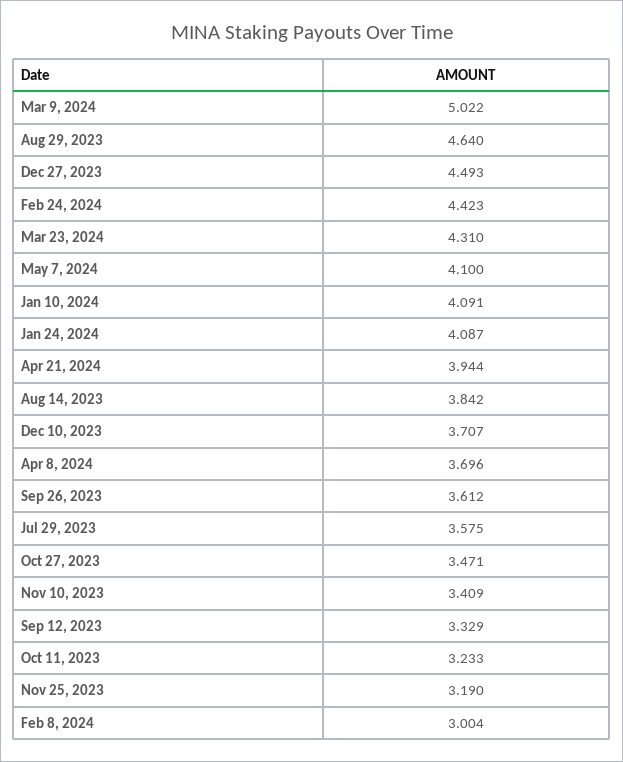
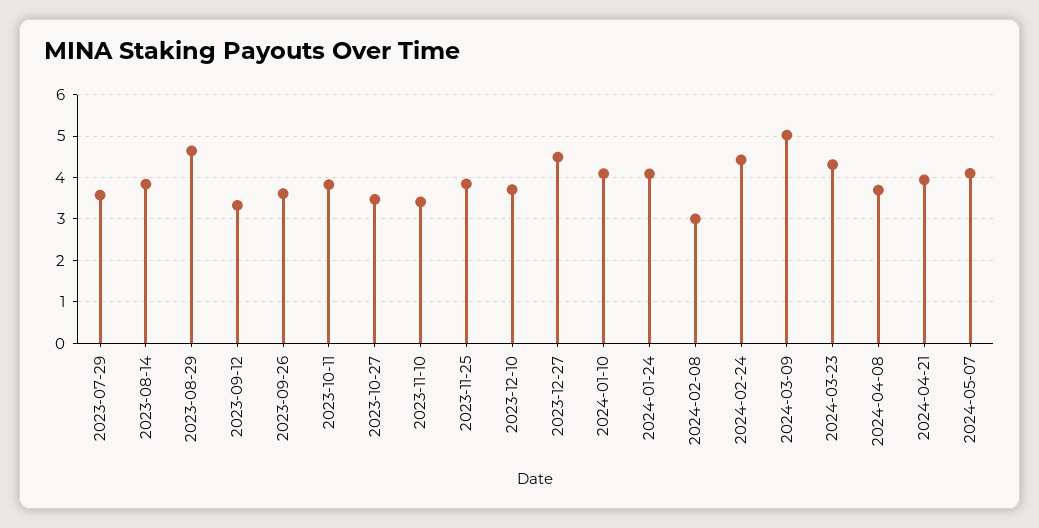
Oct 11, 2023: 3.233 -> 3.8
Nov 25, 2023: 3.19 -> 3.8

